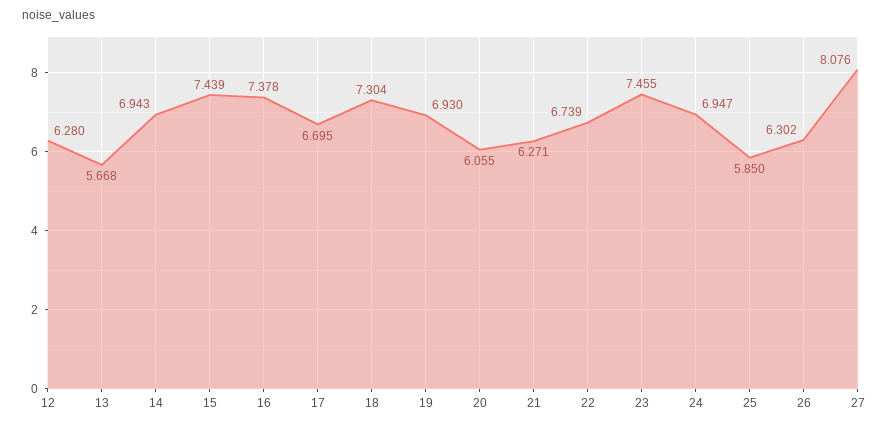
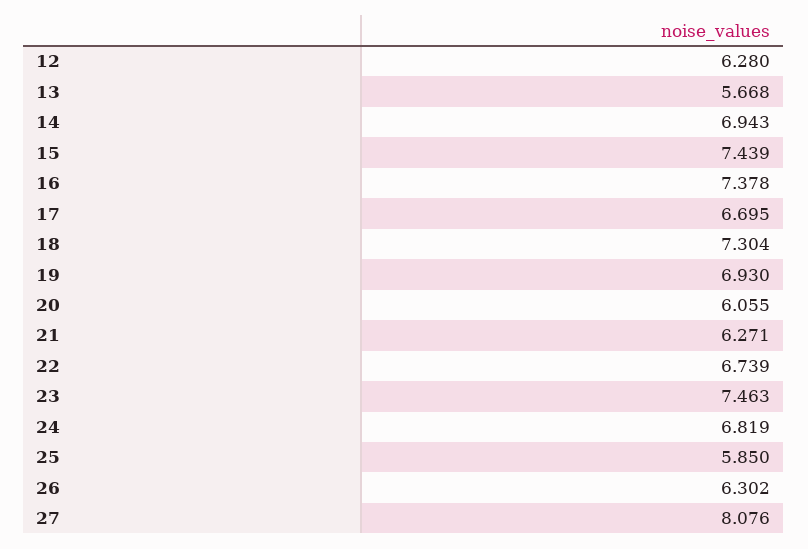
23: 7.455 -> 7.463
24: 6.947 -> 6.819

